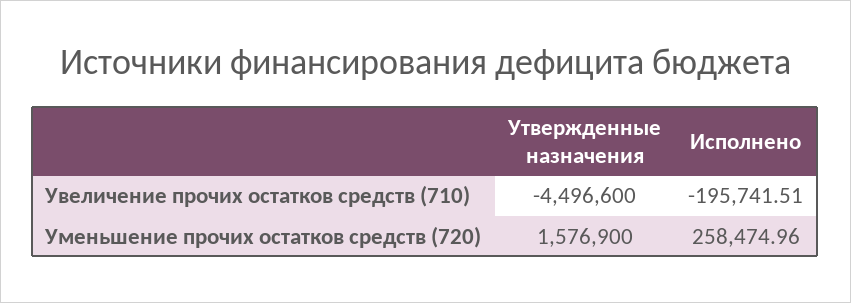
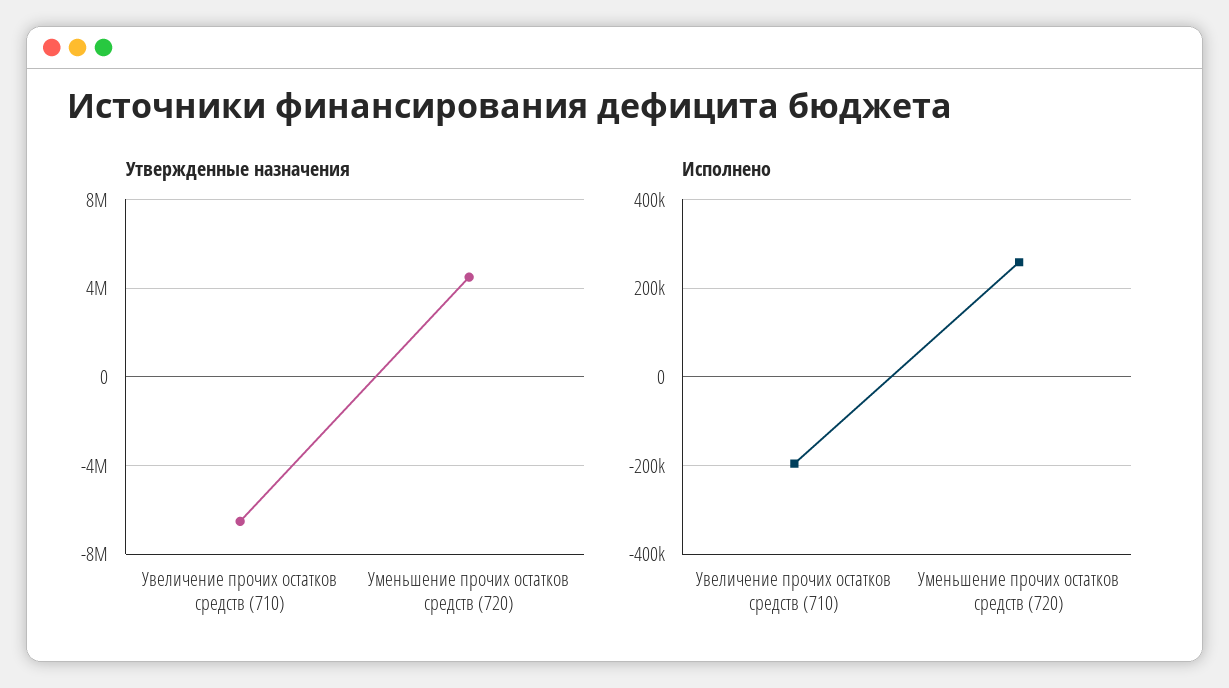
Утвержденные назначения, Увеличение прочих остатков средств (710): -4496600 -> -6500000
Утвержденные назначения, Уменьшение прочих остатков средств (720): 1576900 -> 4500000

